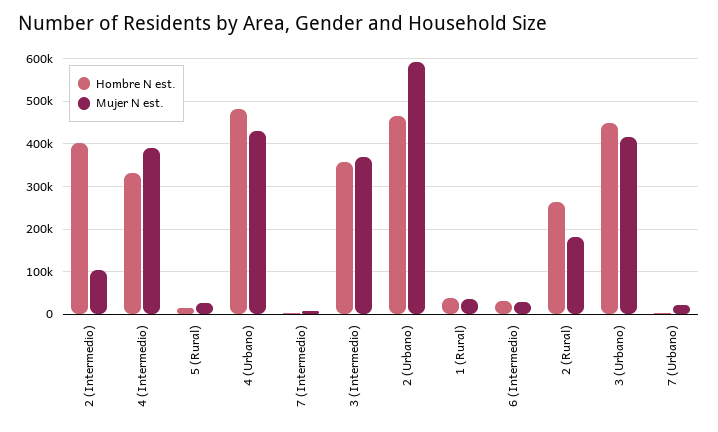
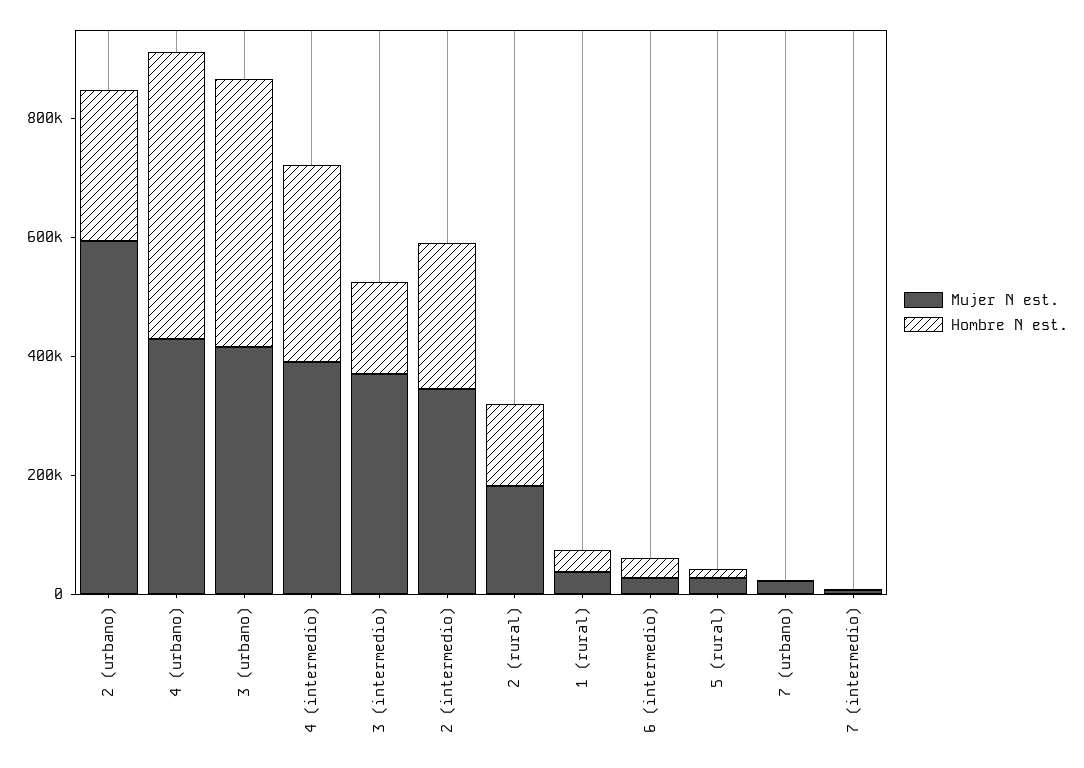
Hombre N est., 2 (Intermedio): 400000 -> 250000
Mujer N est., 2 (Intermedio): 100000 -> 350000
Hombre N est., 3 (Intermedio): 360000 -> 150000
Hombre N est., 2 (Urbano): 460000 -> 250000
Hombre N est., 2 (Rural): 260000 -> 150000

